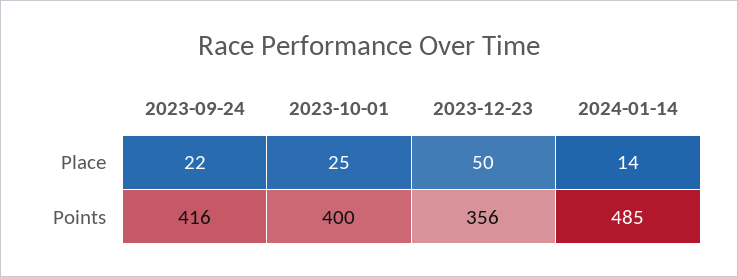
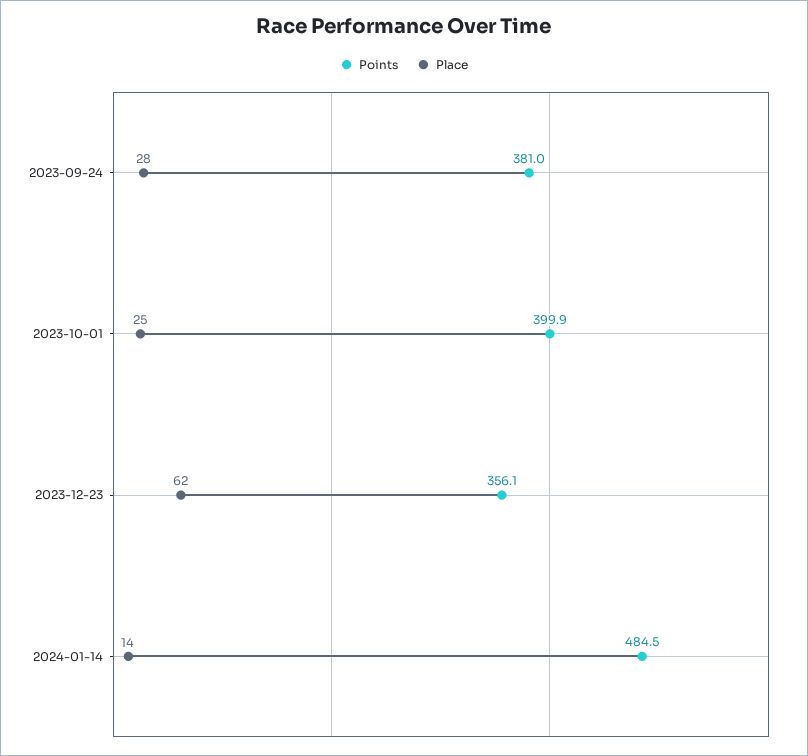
Place, 2023-09-24: 22 -> 28
Place, 2023-12-23: 50 -> 62
Points, 2023-09-24: 416 -> 381

